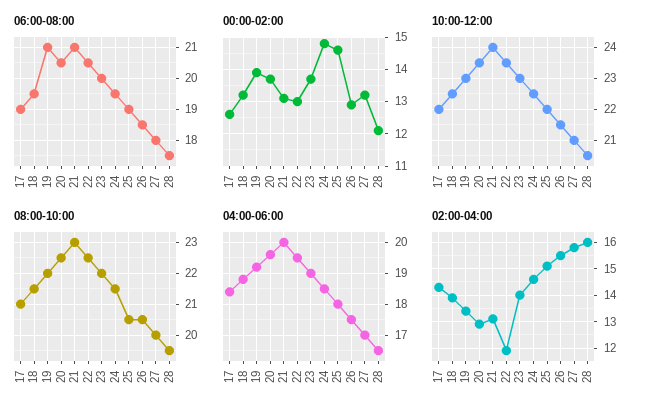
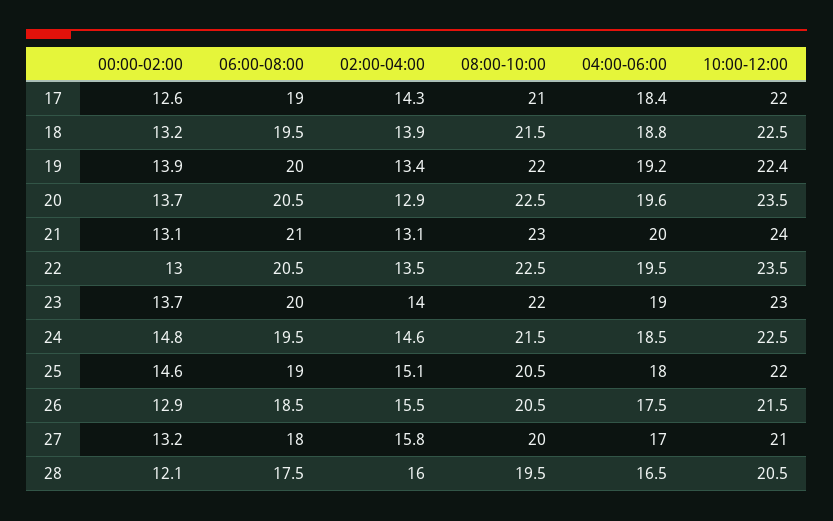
06:00-08:00, 19: 21 -> 20
10:00-12:00, 19: 23 -> 22.4
02:00-04:00, 22: 12 -> 13.5

